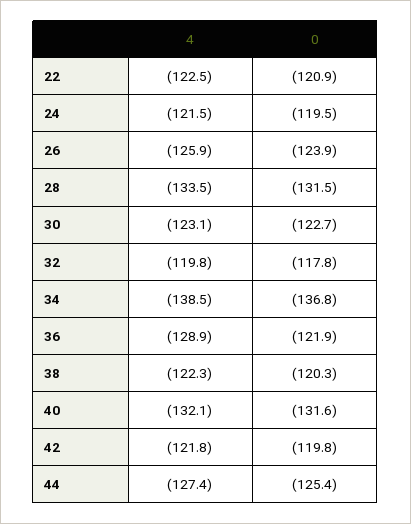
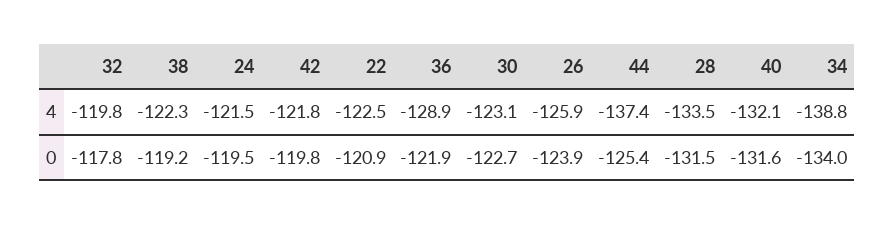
4, 34: -138.5 -> -138.8
0, 34: -136.8 -> -134
0, 38: -120.3 -> -119.2
4, 44: -127.4 -> -137.4

